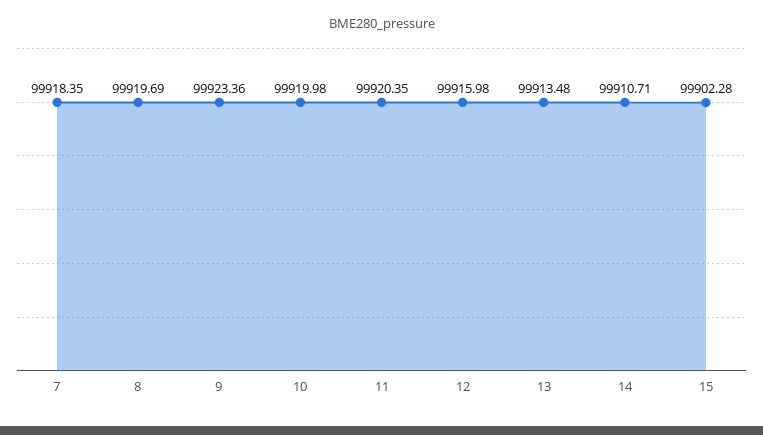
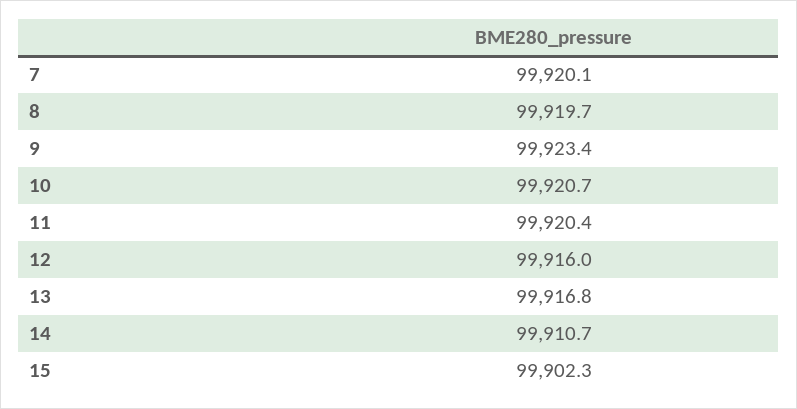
7: 99918.35 -> 99920.1
10: 99919.98 -> 99920.7
13: 99913.48 -> 99916.8

